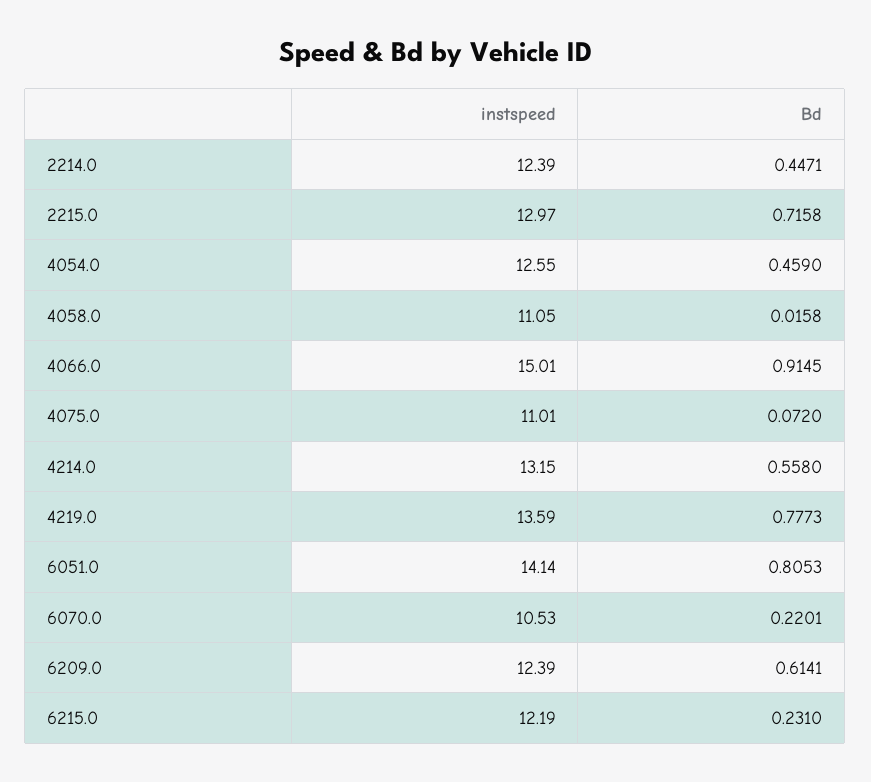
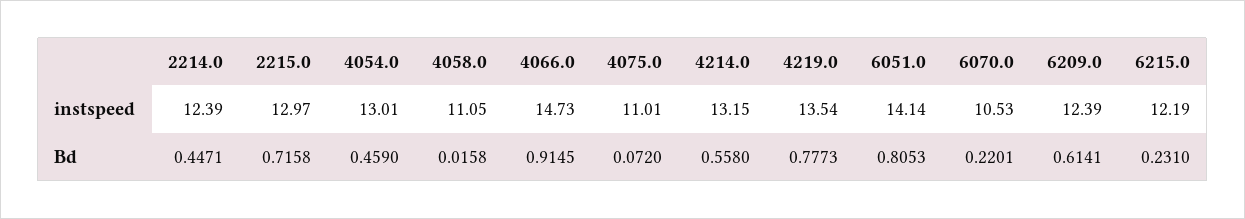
instspeed, 4054.0: 12.55 -> 13.01
instspeed, 4066.0: 15.01 -> 14.73
instspeed, 4219.0: 13.59 -> 13.54

